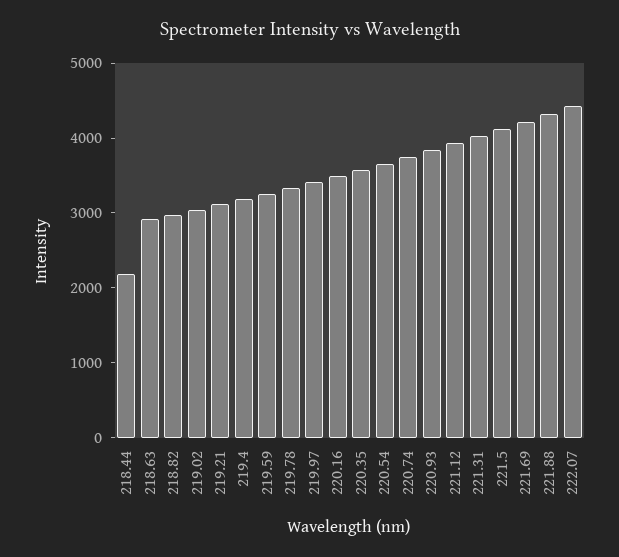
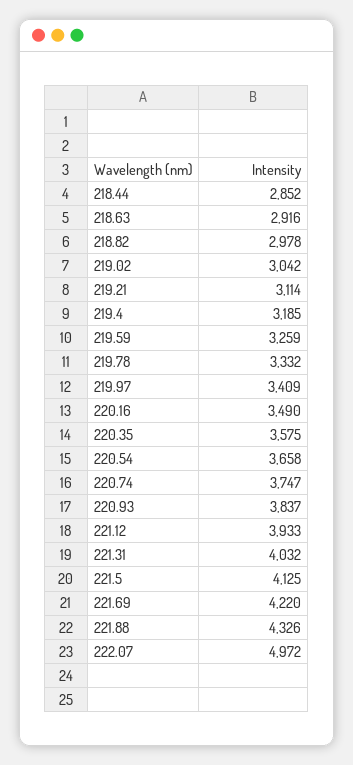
218.44: 2200 -> 2852
222.07: 4400 -> 4972

